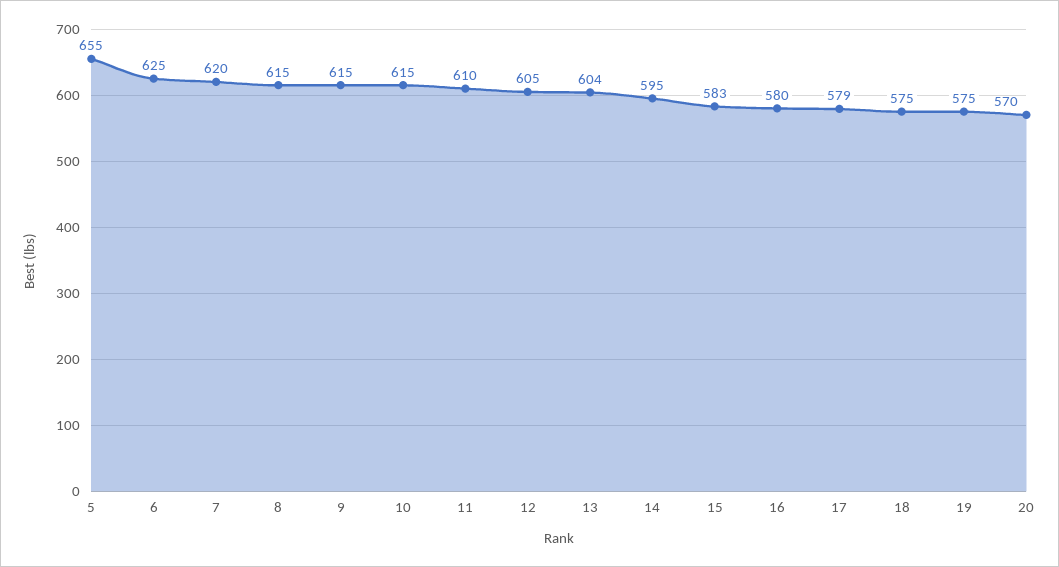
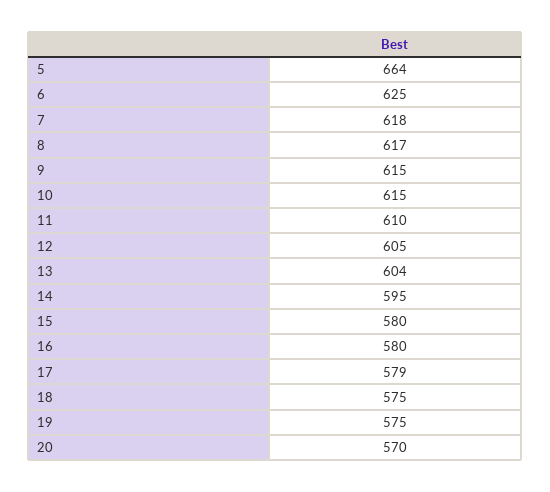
5: 655 -> 664
7: 620 -> 618
8: 615 -> 617
15: 583 -> 580

